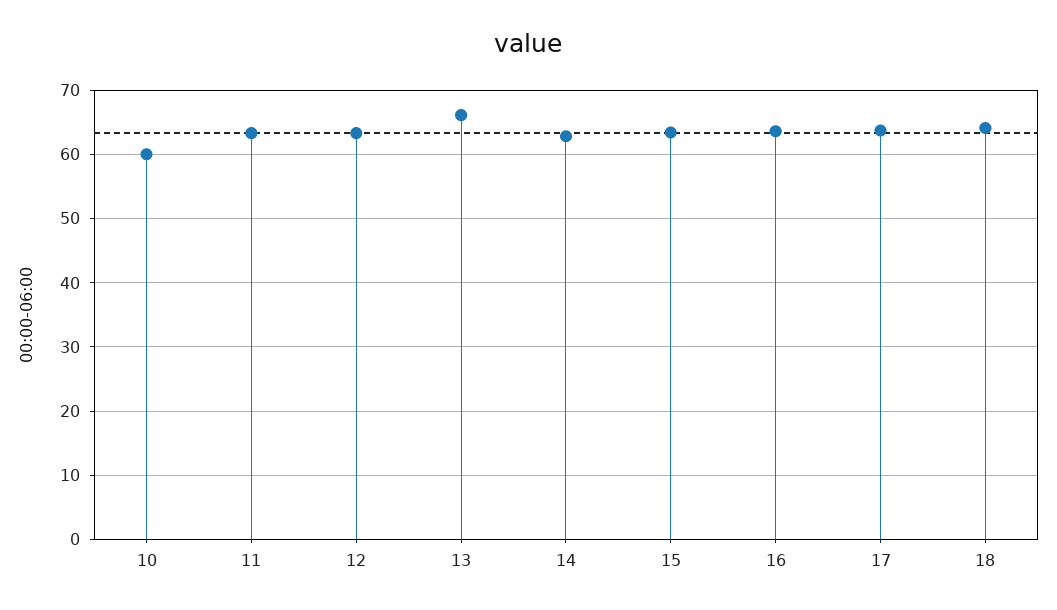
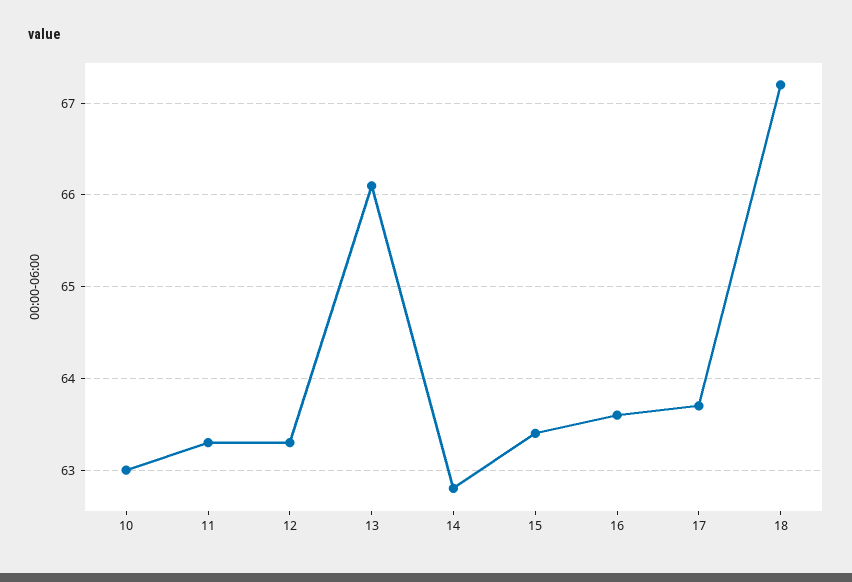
10: 60 -> 63
18: 64 -> 67.2

